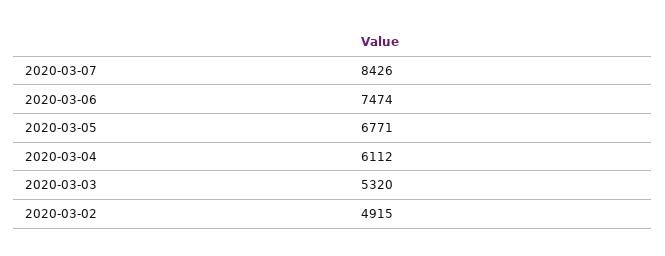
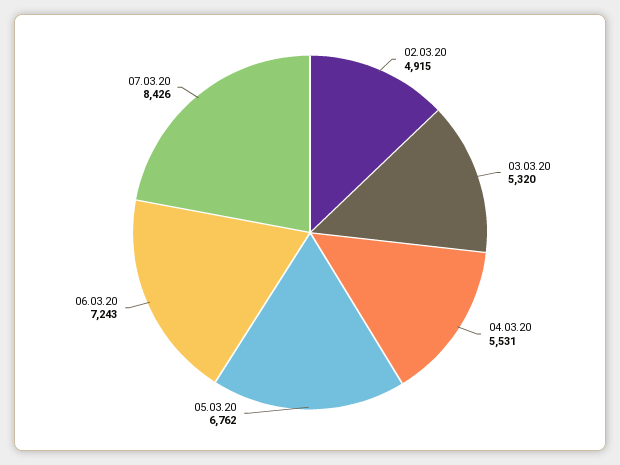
2020-03-06: 7474 -> 7243
2020-03-05: 6771 -> 6762
2020-03-04: 6112 -> 5531

